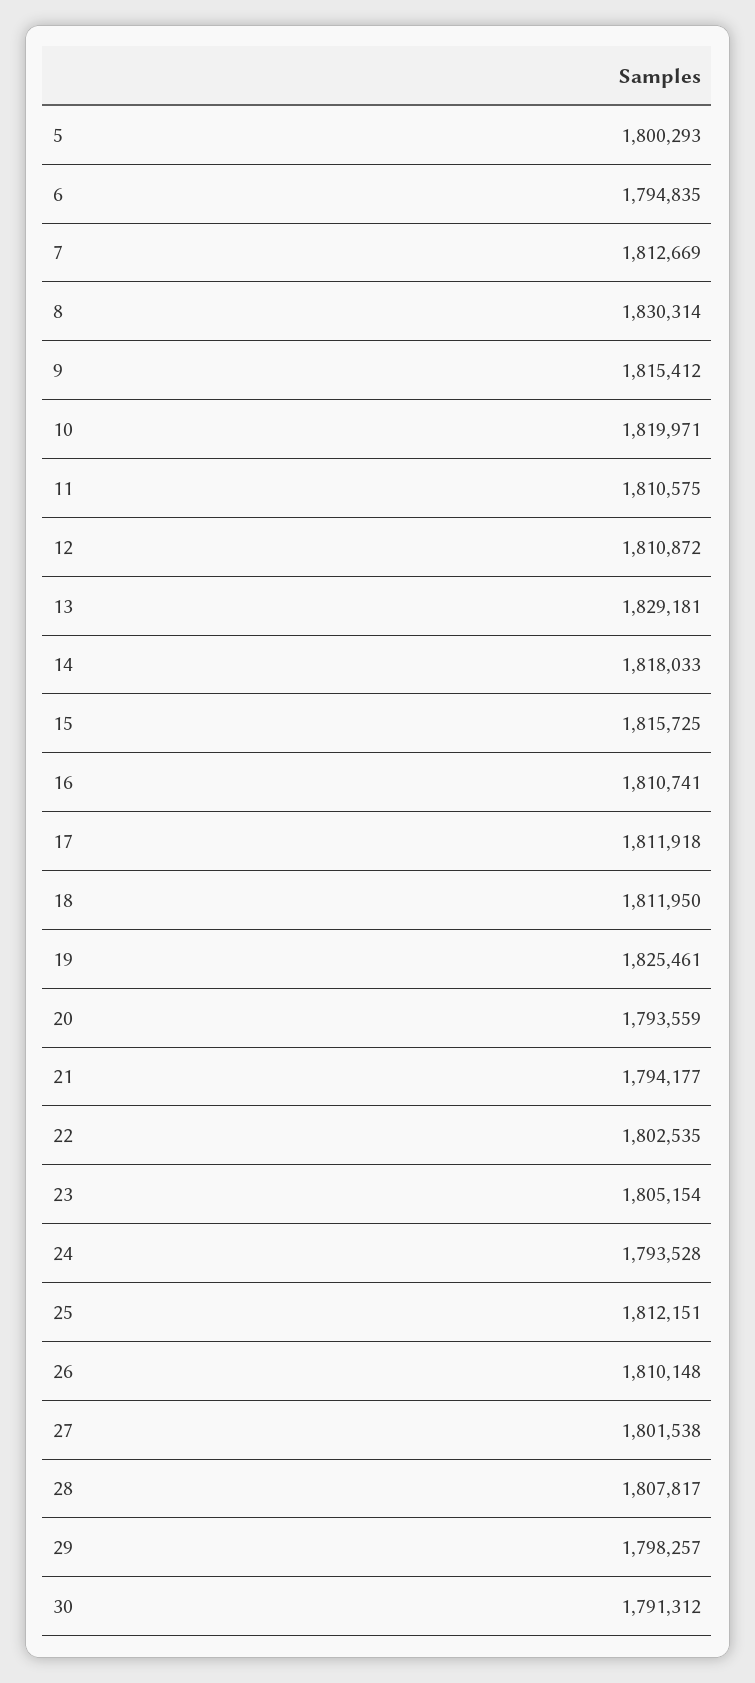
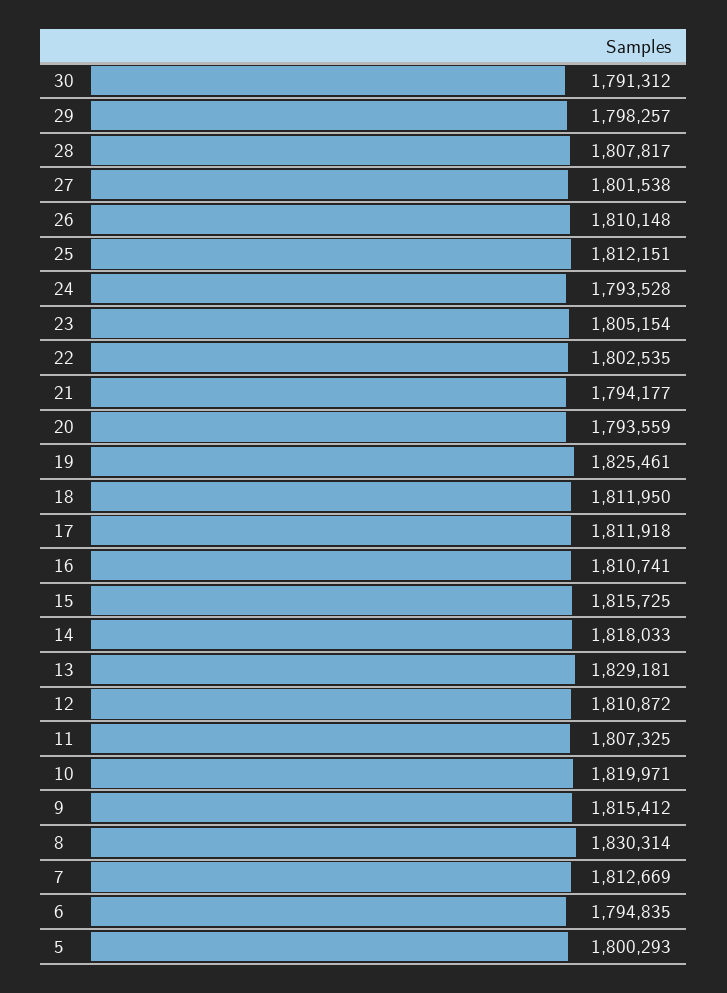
11: 1810575 -> 1807325

